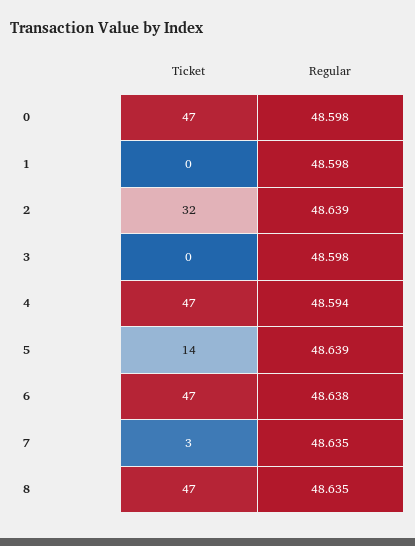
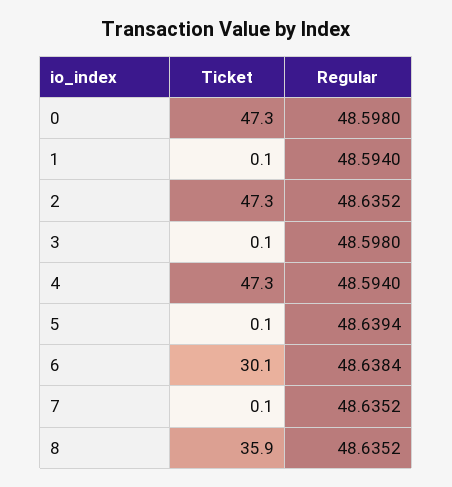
Regular, 1: 48.598 -> 48.594
Ticket, 2: 32 -> 47.3
Regular, 2: 48.639 -> 48.6352
Ticket, 5: 14 -> 0.1
Ticket, 6: 47 -> 30.1
Ticket, 7: 3 -> 0.1
Ticket, 8: 47 -> 35.9

